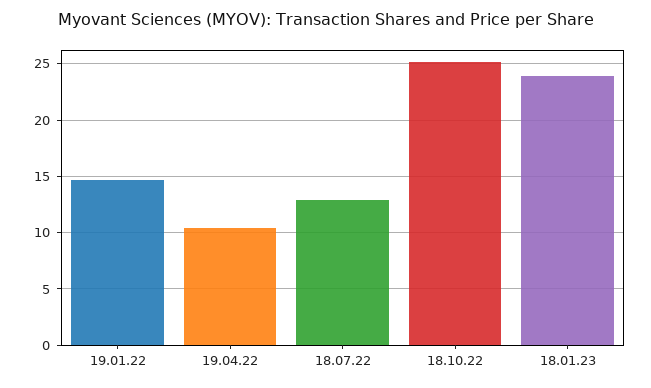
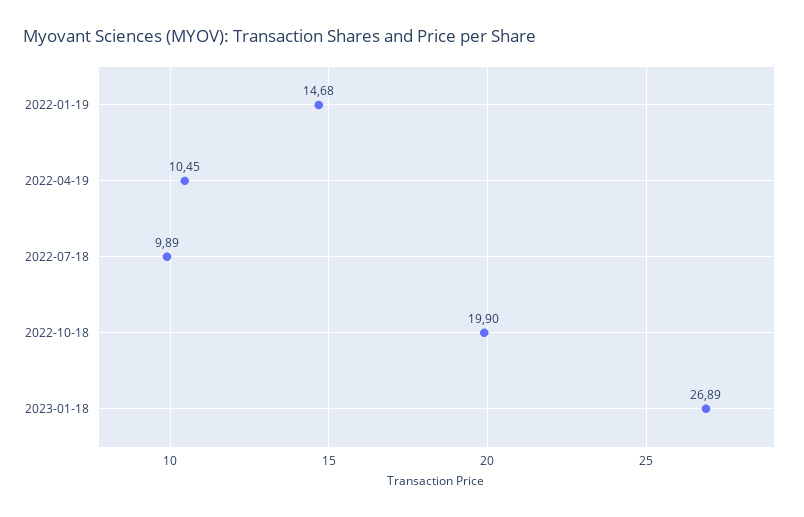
18.07.22: 13 -> 9.89
18.10.22: 25 -> 19.9
18.01.23: 24 -> 26.89

